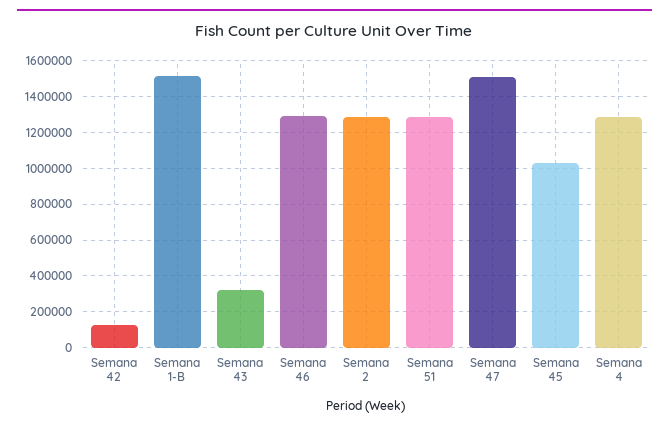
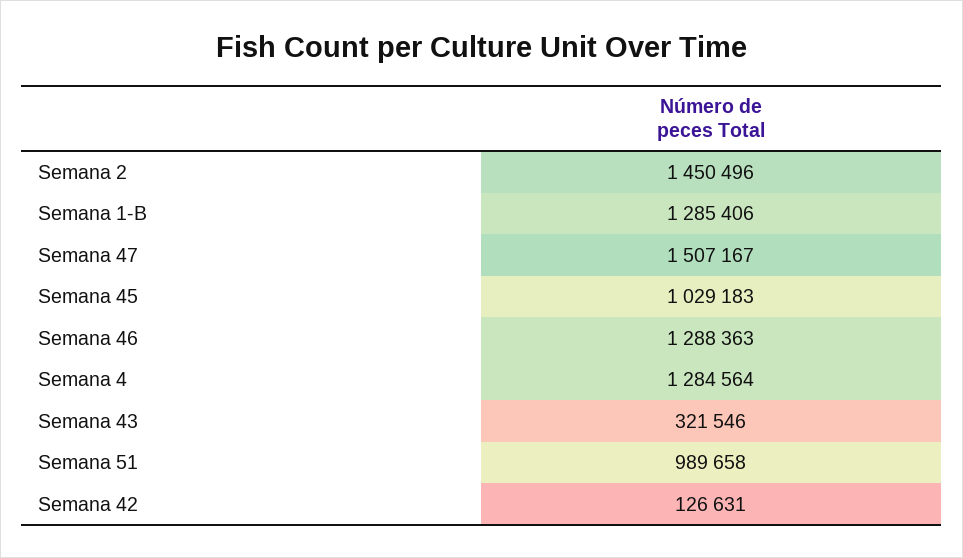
Semana 1-B: 1500000 -> 1285406
Semana 2: 1300000 -> 1450496
Semana 51: 1300000 -> 989658

